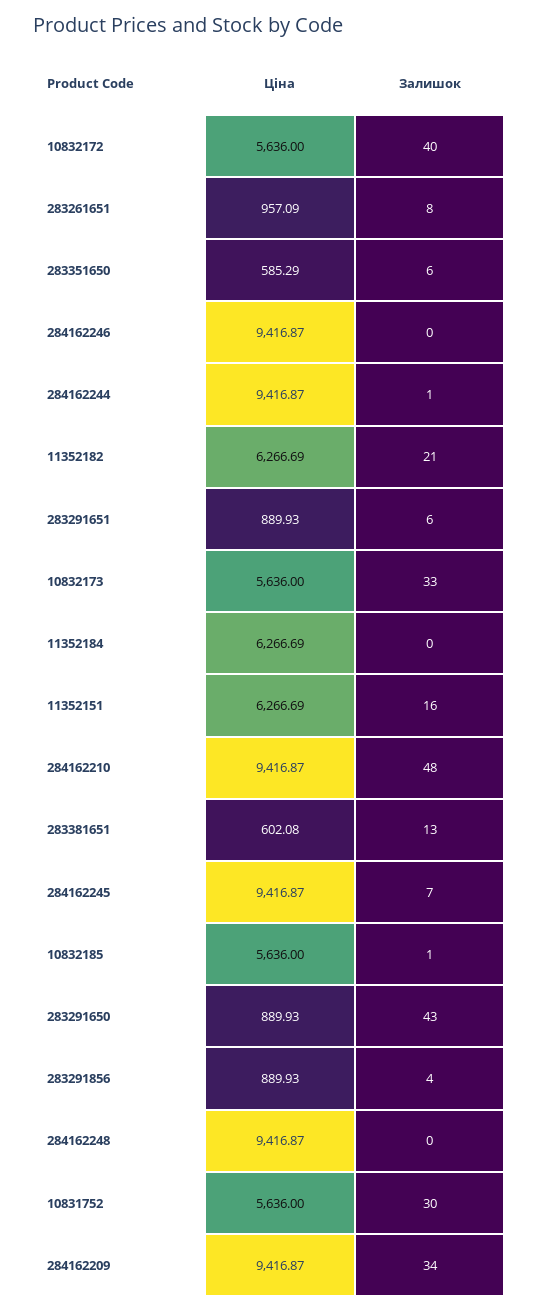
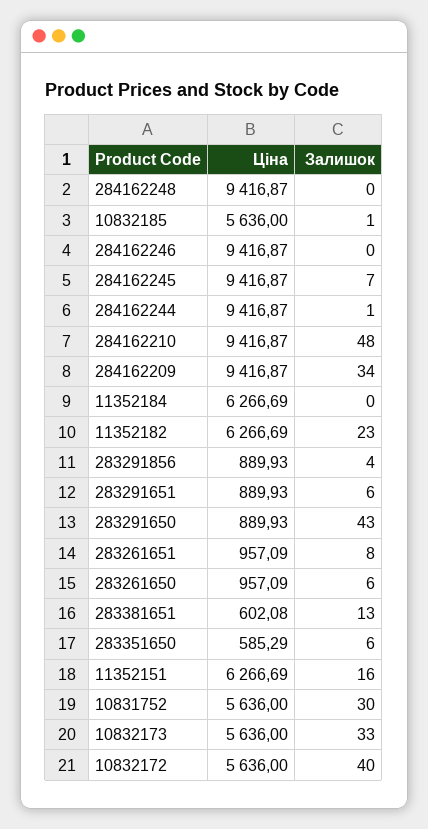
Залишок, 11352182: 21 -> 23
Ціна, 283261650: none -> 957.09
Залишок, 283261650: none -> 6

